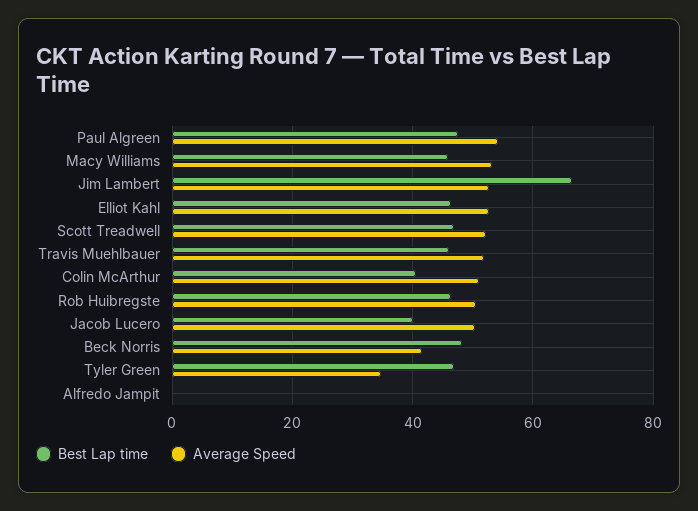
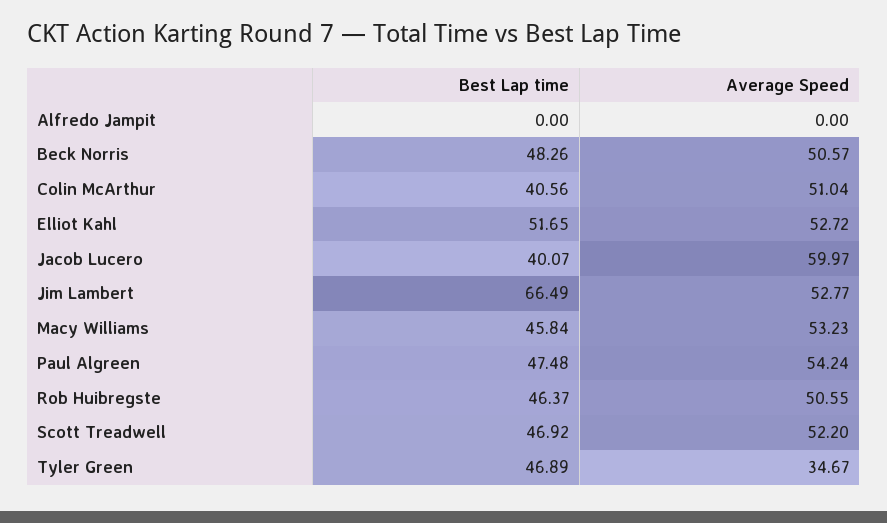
Best Lap time, Elliot Kahl: 46 -> 51.65
Best Lap time, Travis Muehlbauer: 46 -> none
Average Speed, Travis Muehlbauer: 52 -> none
Average Speed, Jacob Lucero: 50 -> 59.97
Average Speed, Beck Norris: 42 -> 50.57

